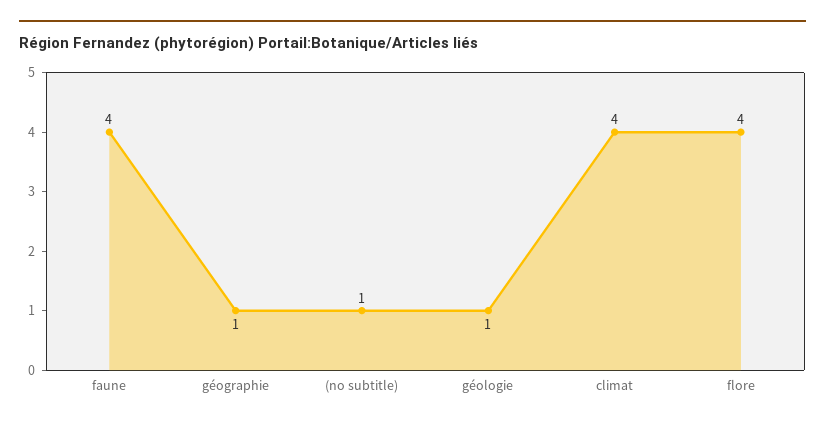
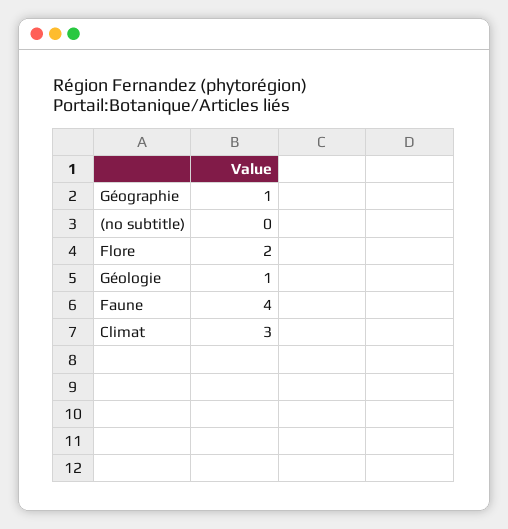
(no subtitle): 1 -> 0
climat: 4 -> 3
flore: 4 -> 2

